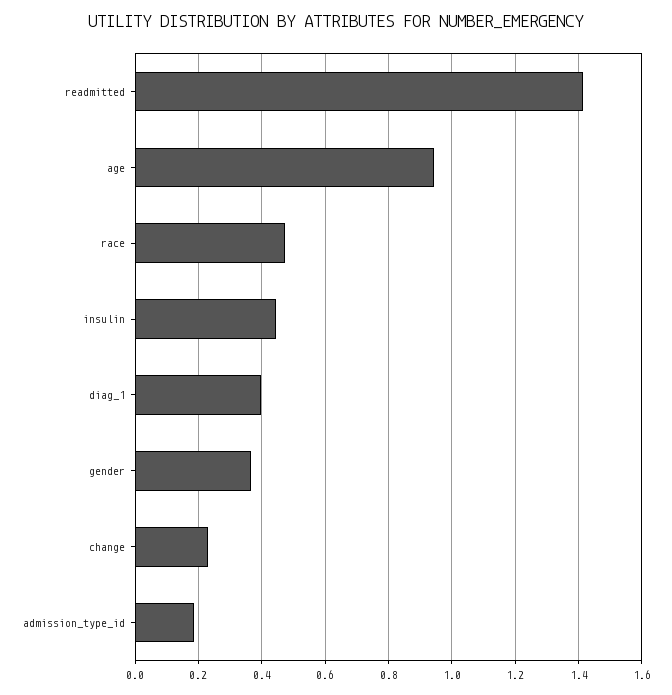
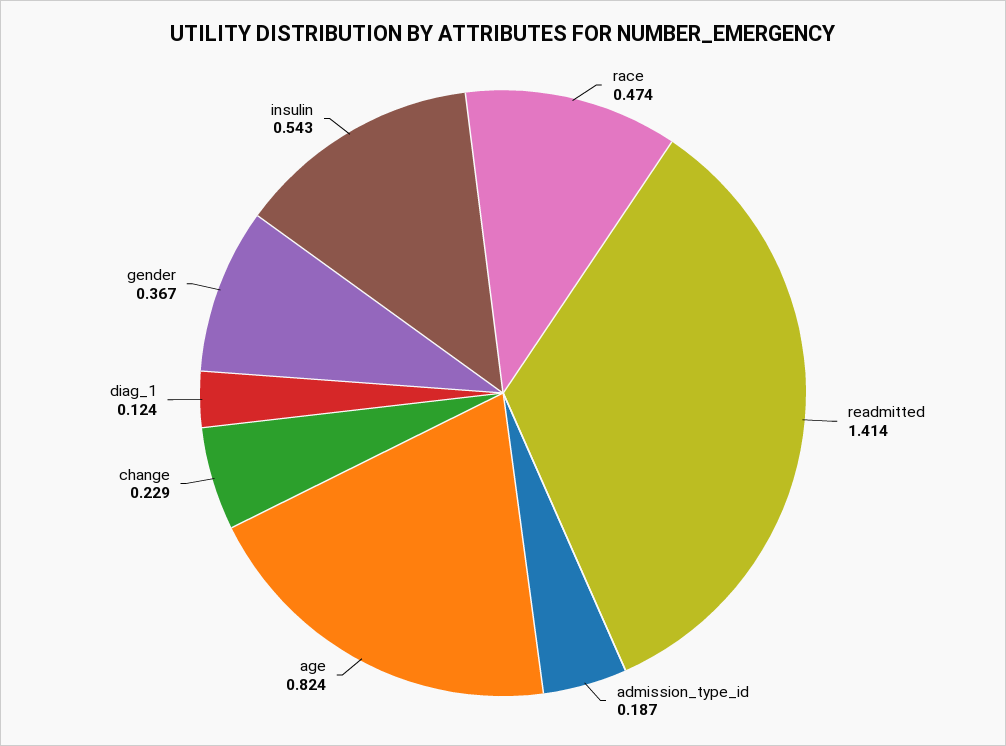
age: 0.94 -> 0.824
insulin: 0.44 -> 0.543
diag_1: 0.4 -> 0.124

